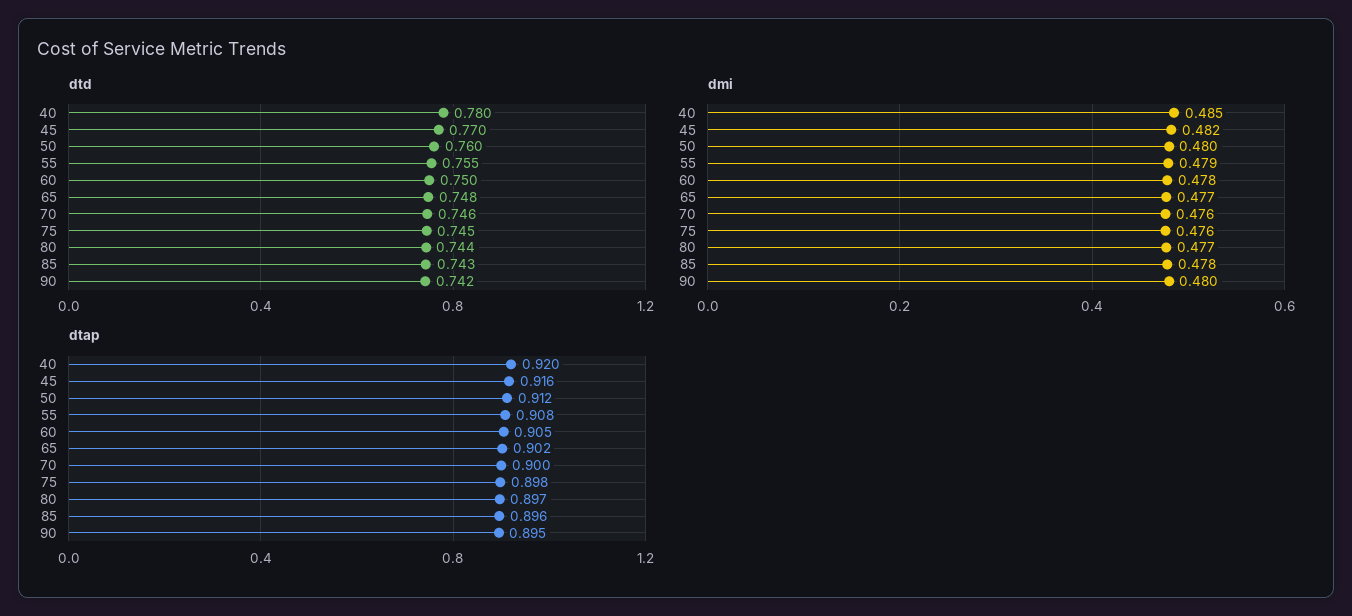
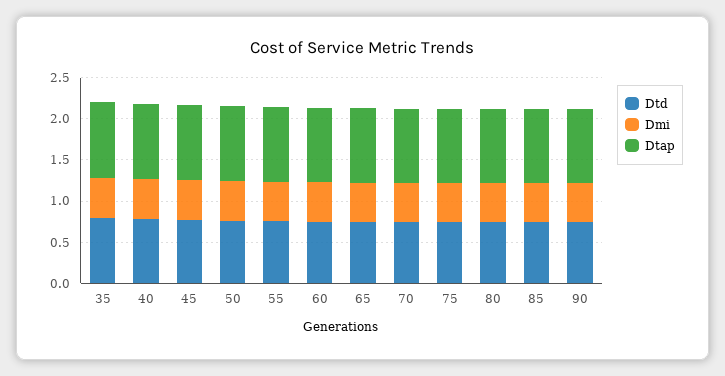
dtd, 35: none -> 0.8
dmi, 35: none -> 0.5
dtap, 35: none -> 0.9

